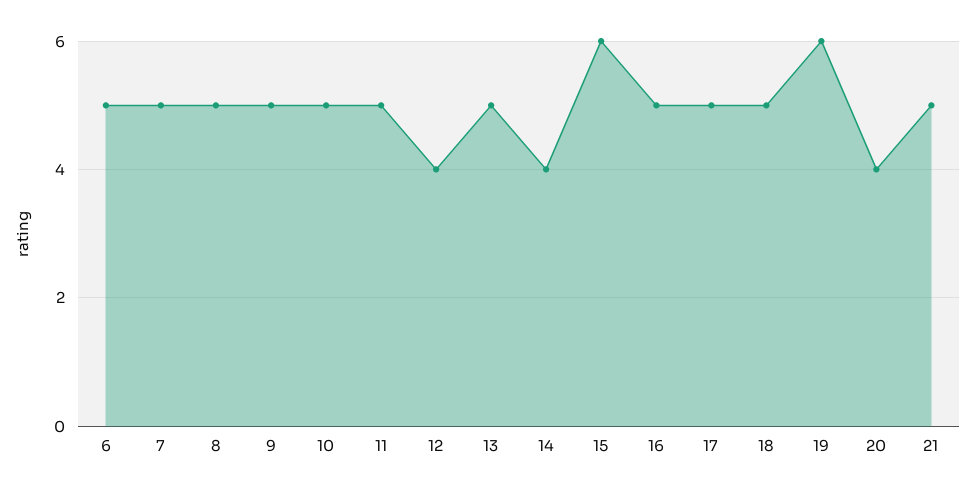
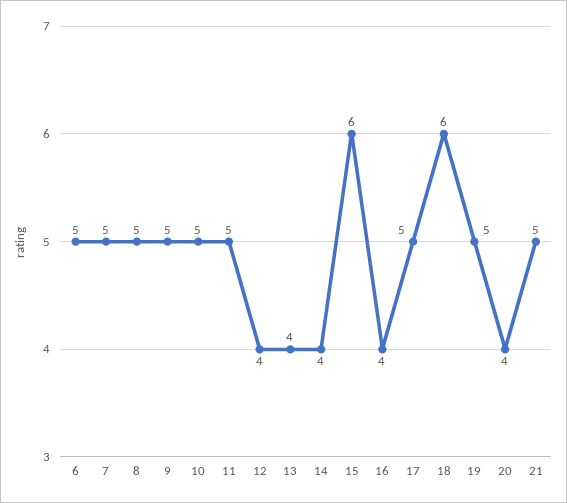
13: 5 -> 4
16: 5 -> 4
18: 5 -> 6
19: 6 -> 5

